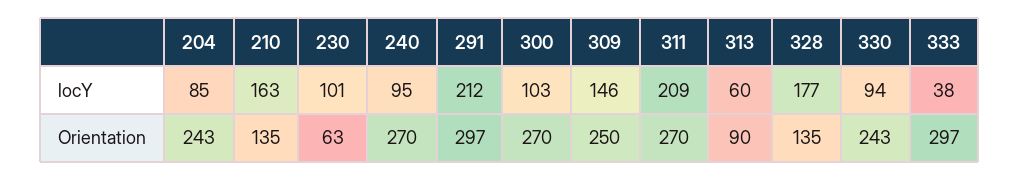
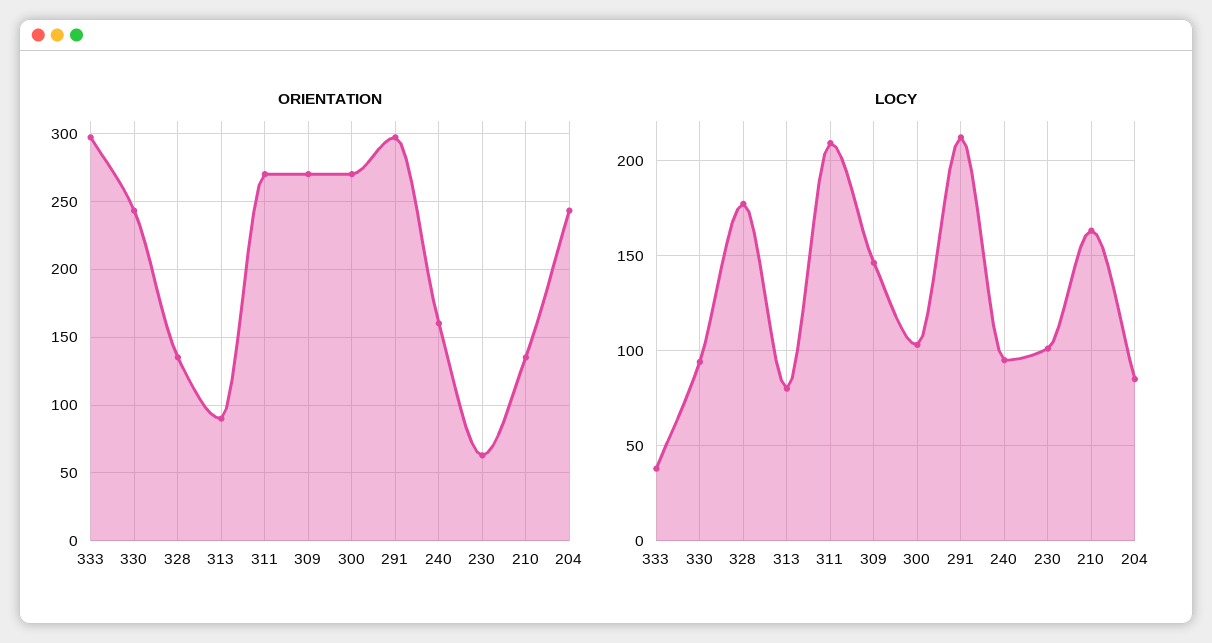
locY, 313: 60 -> 80
Orientation, 240: 270 -> 160
Orientation, 309: 250 -> 270

